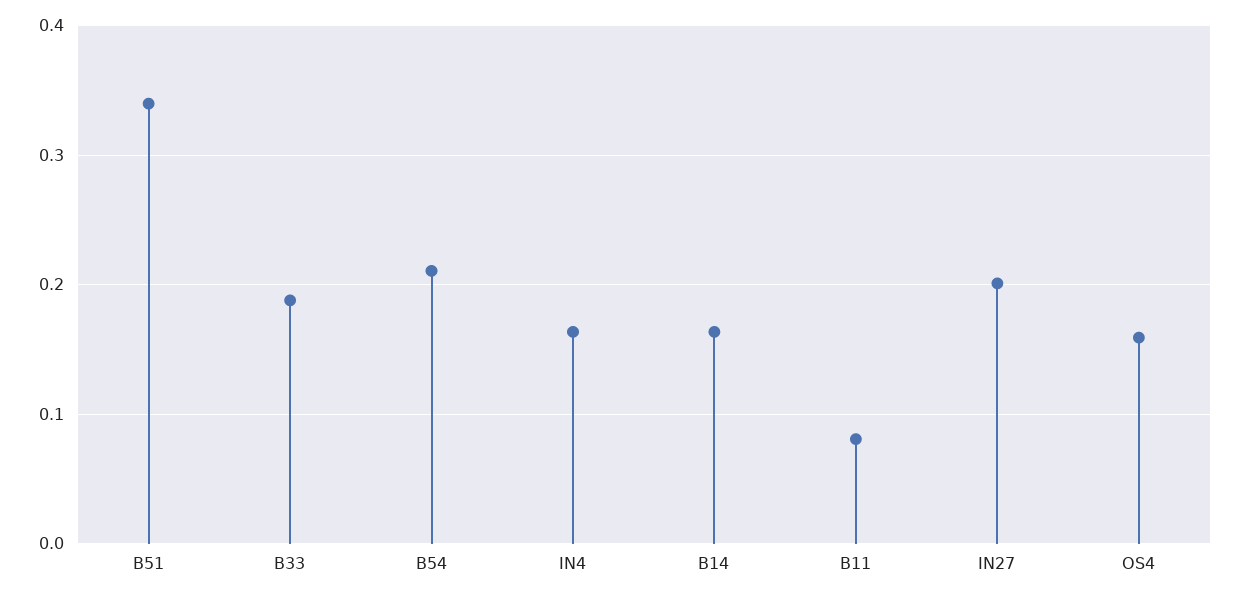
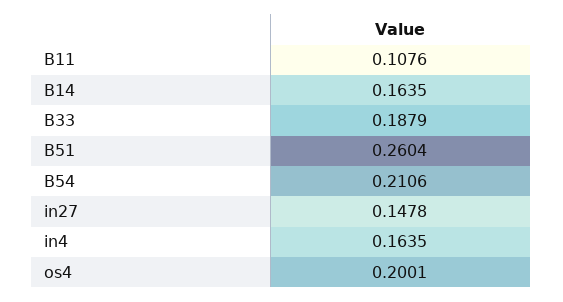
B51: 0.34 -> 0.2604
B11: 0.08 -> 0.1076
IN27: 0.2 -> 0.1478
OS4: 0.16 -> 0.2001

